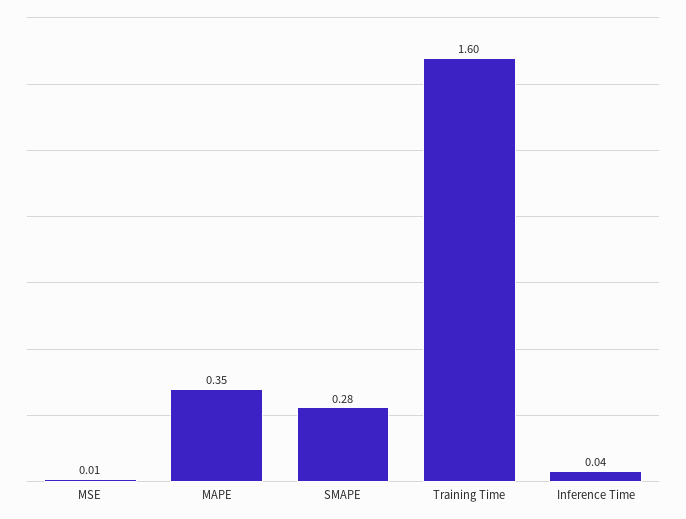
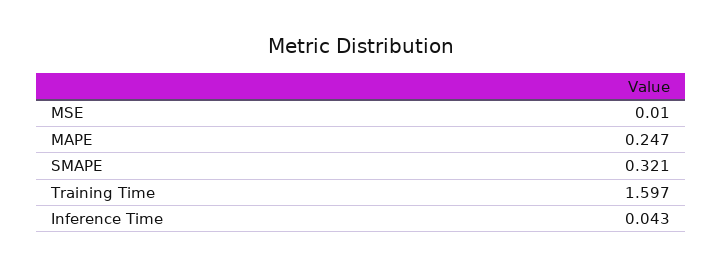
MAPE: 0.35 -> 0.247
SMAPE: 0.28 -> 0.321

